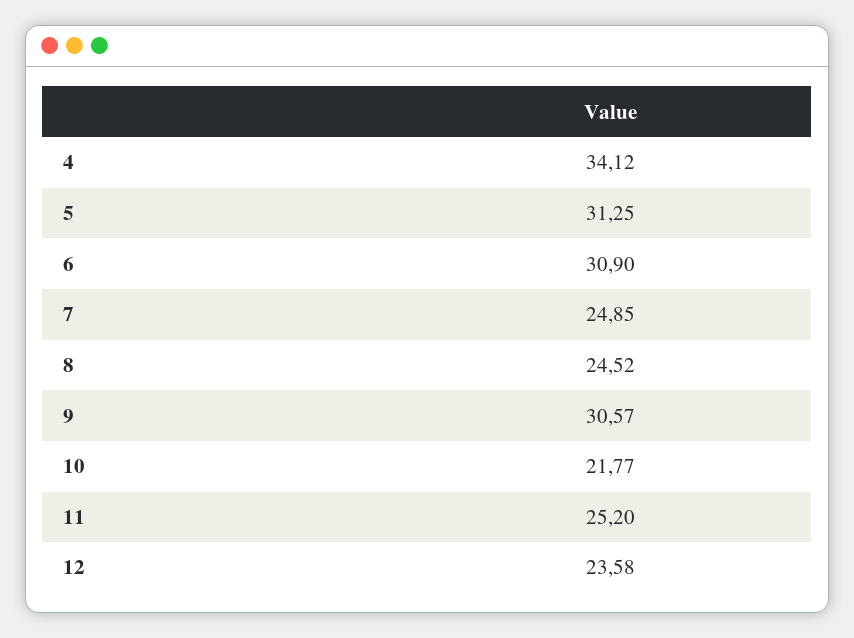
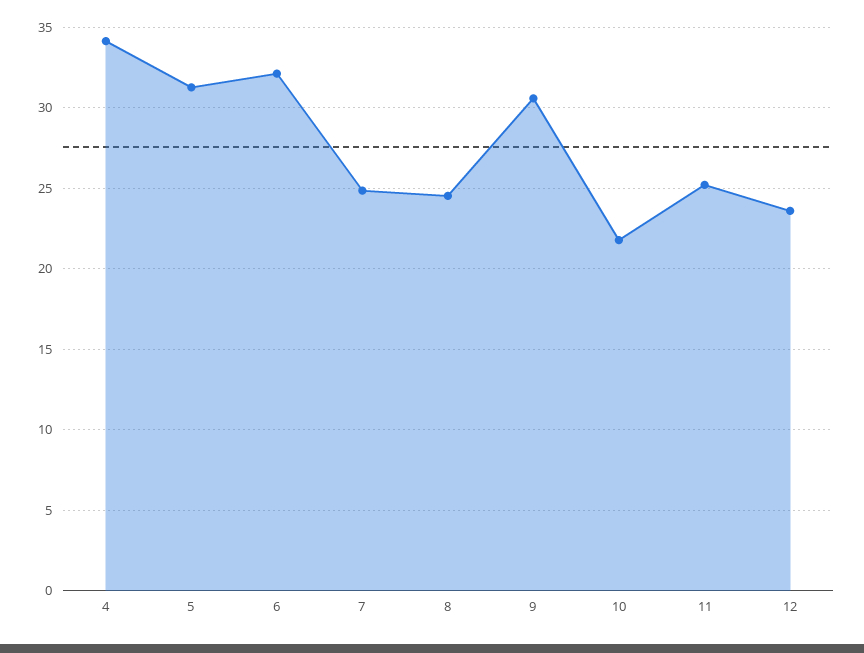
6: 30.9 -> 32

